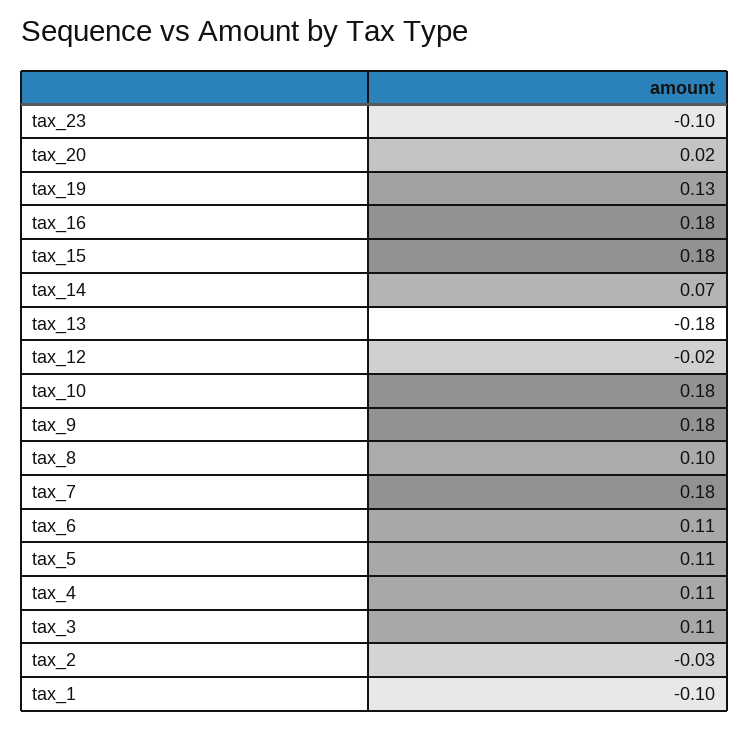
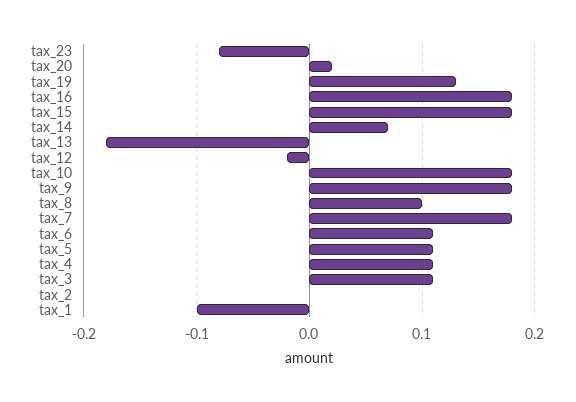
tax_23: -0.1 -> -0.08
tax_2: -0.03 -> 0

